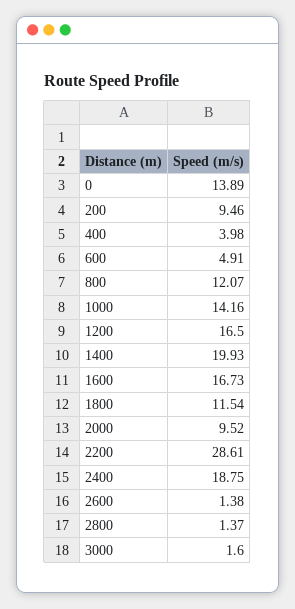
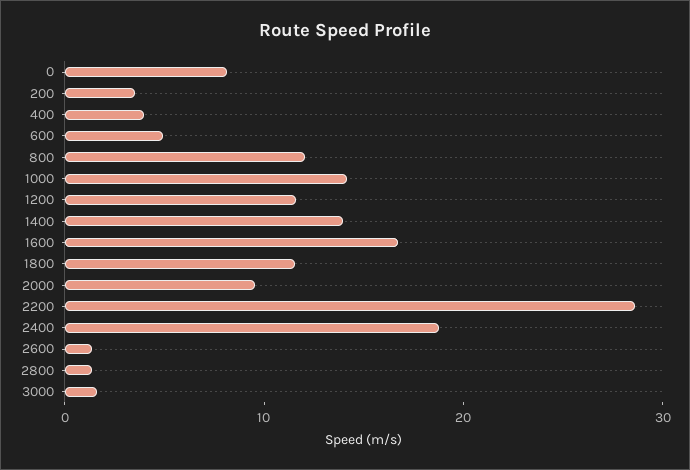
0: 13.89 -> 8
200: 9.46 -> 4
1200: 16.5 -> 12
1400: 19.93 -> 14

